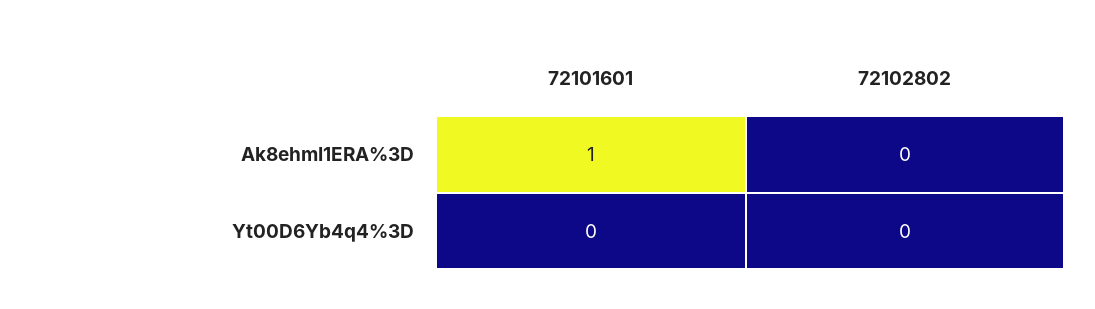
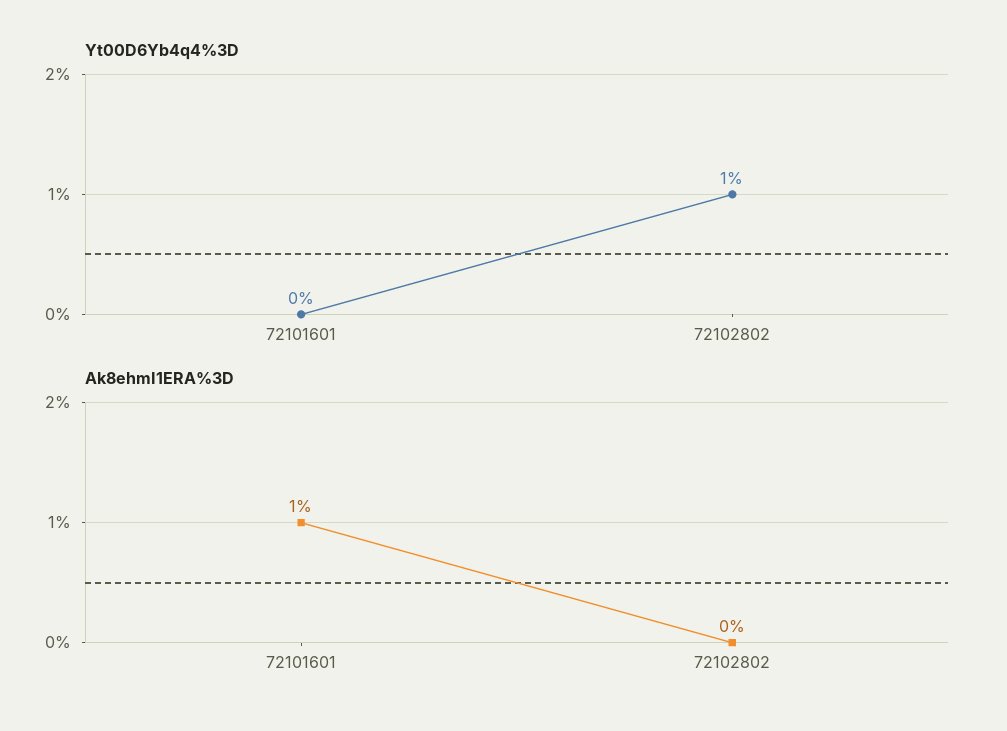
Yt00D6Yb4q4%3D, 72102802: 0 -> 1

